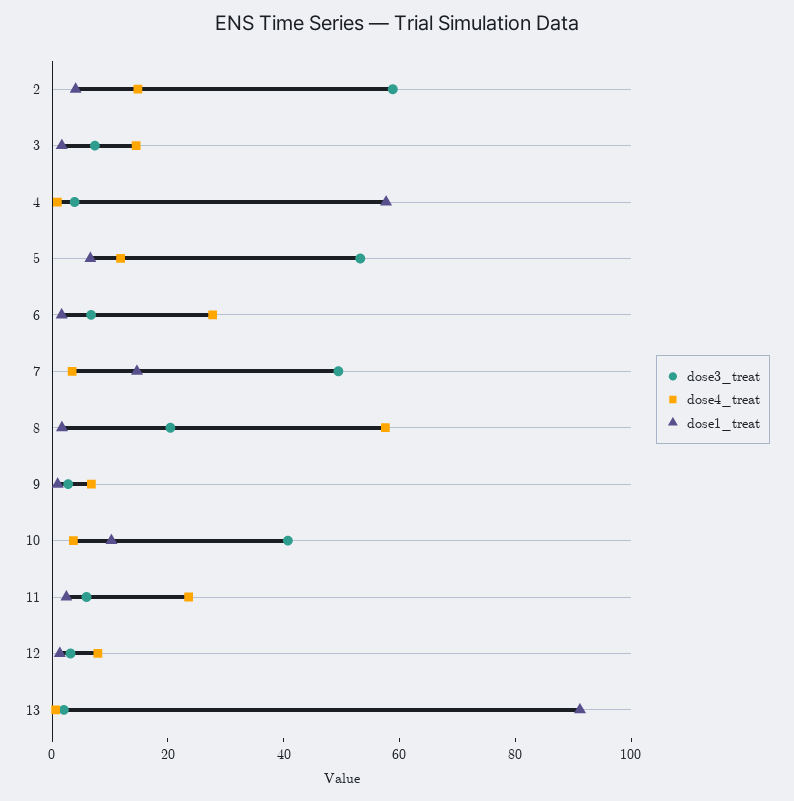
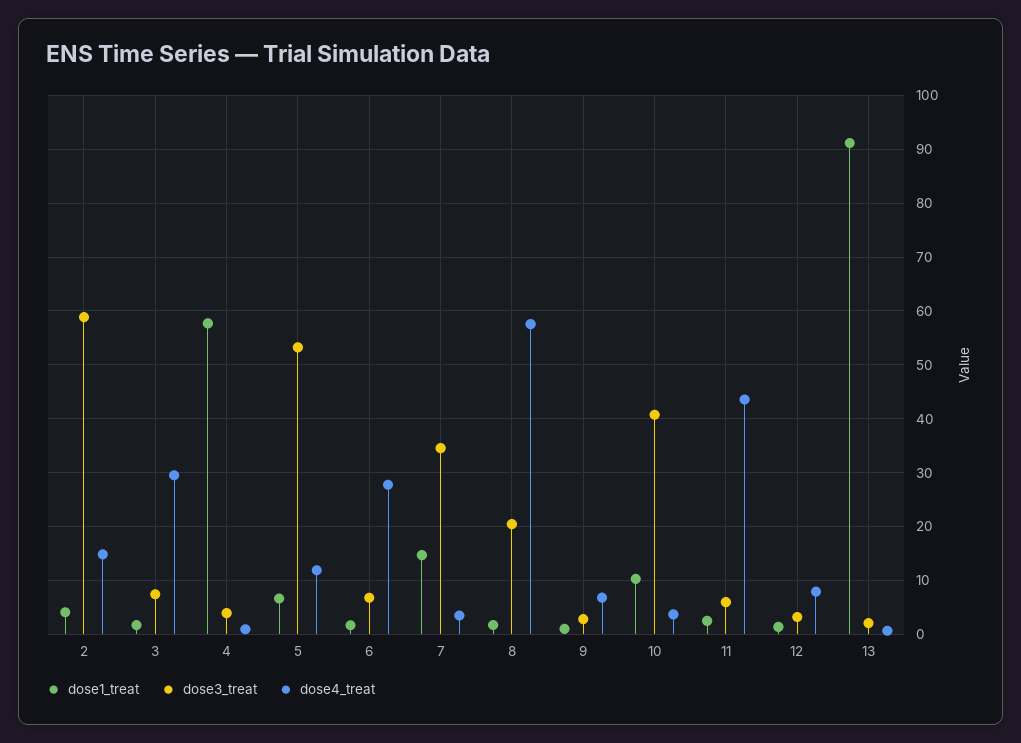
dose4_treat, 3: 15 -> 30
dose3_treat, 7: 50 -> 34
dose4_treat, 11: 25 -> 44

